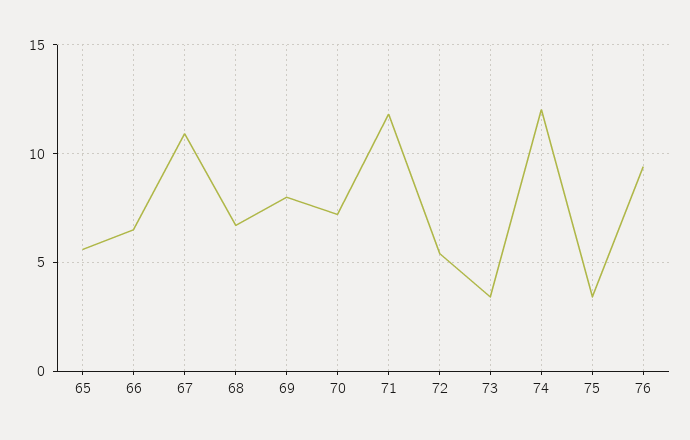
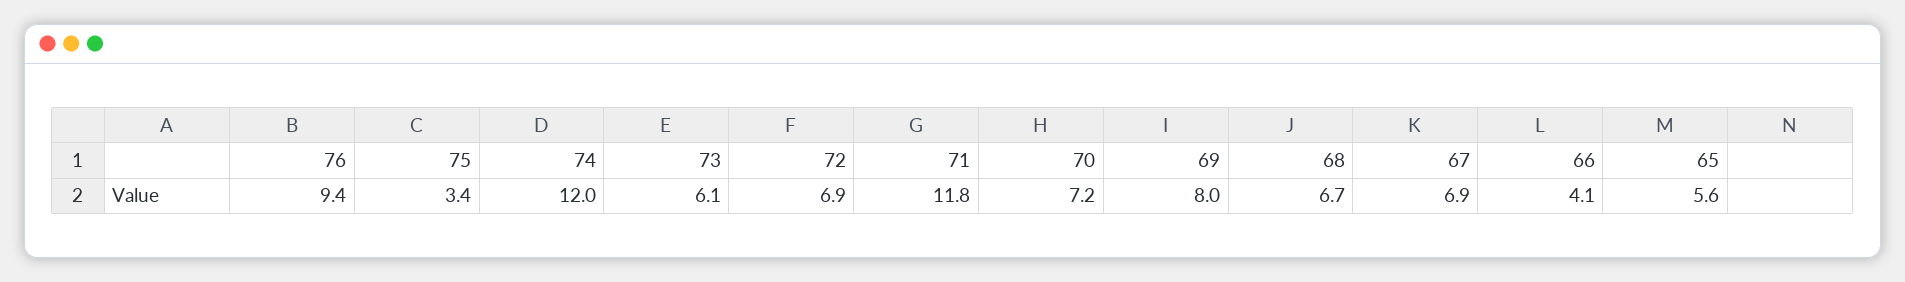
66: 6.5 -> 4.1
67: 11 -> 6.9
72: 5.5 -> 6.9
73: 3.5 -> 6.1

